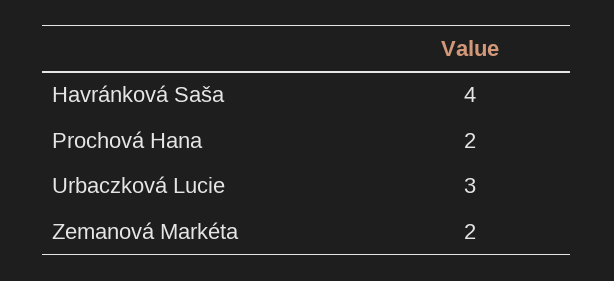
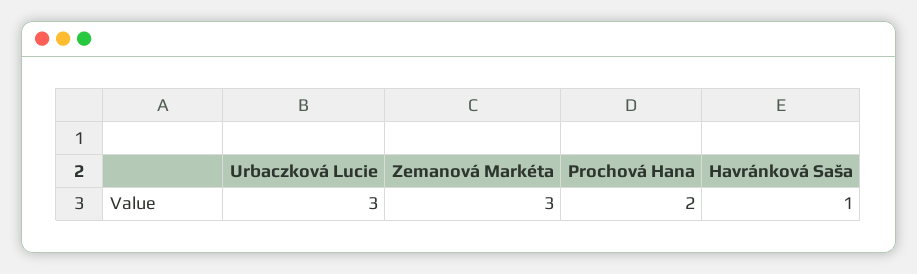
Havránková Saša: 4 -> 1
Zemanová Markéta: 2 -> 3

